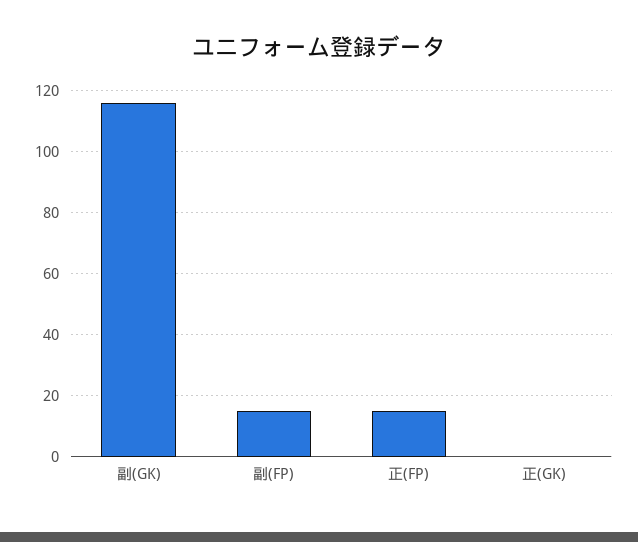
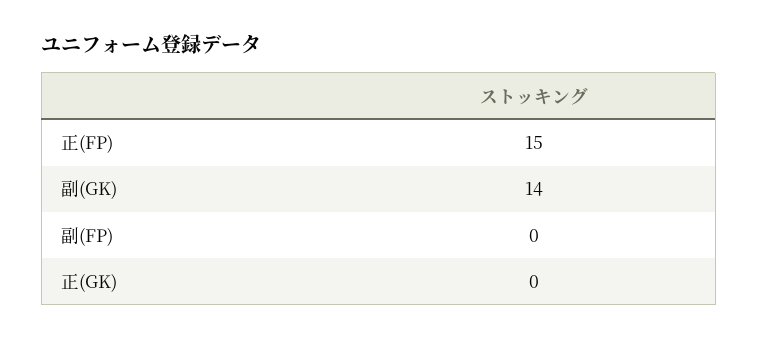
副(GK): 115 -> 14
副(FP): 15 -> 0

